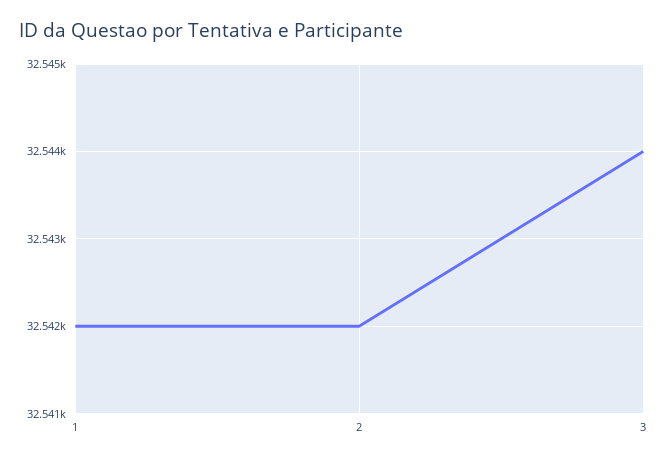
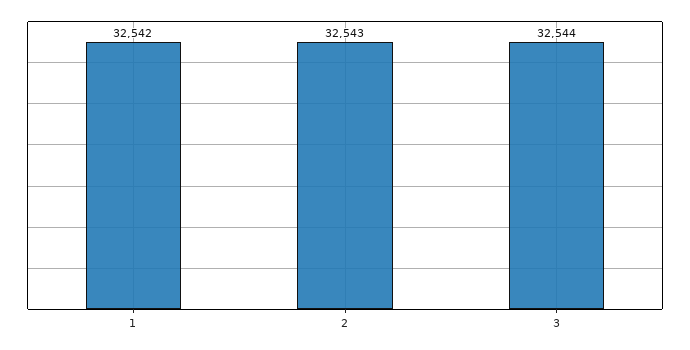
2: 32542 -> 32543

